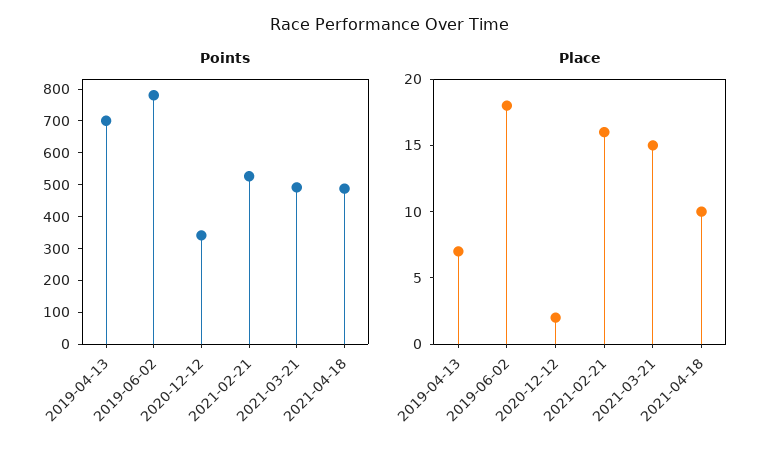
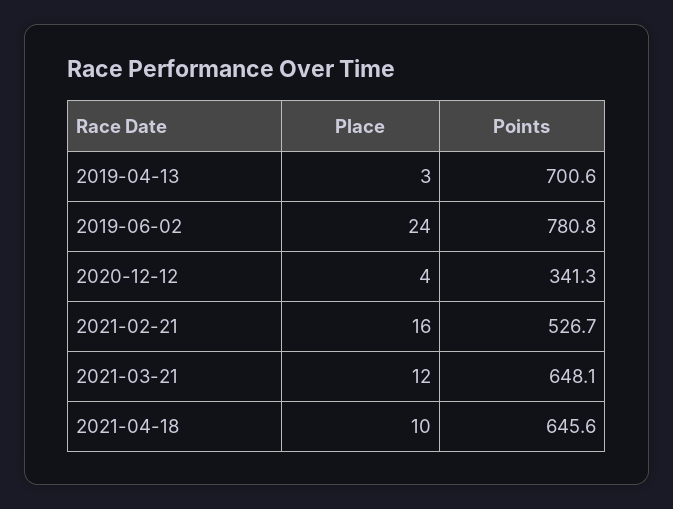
Points, 2021-03-21: 500 -> 648.1
Points, 2021-04-18: 500 -> 645.6
Place, 2019-04-13: 7 -> 3
Place, 2019-06-02: 18 -> 24
Place, 2020-12-12: 2 -> 4
Place, 2021-03-21: 15 -> 12

